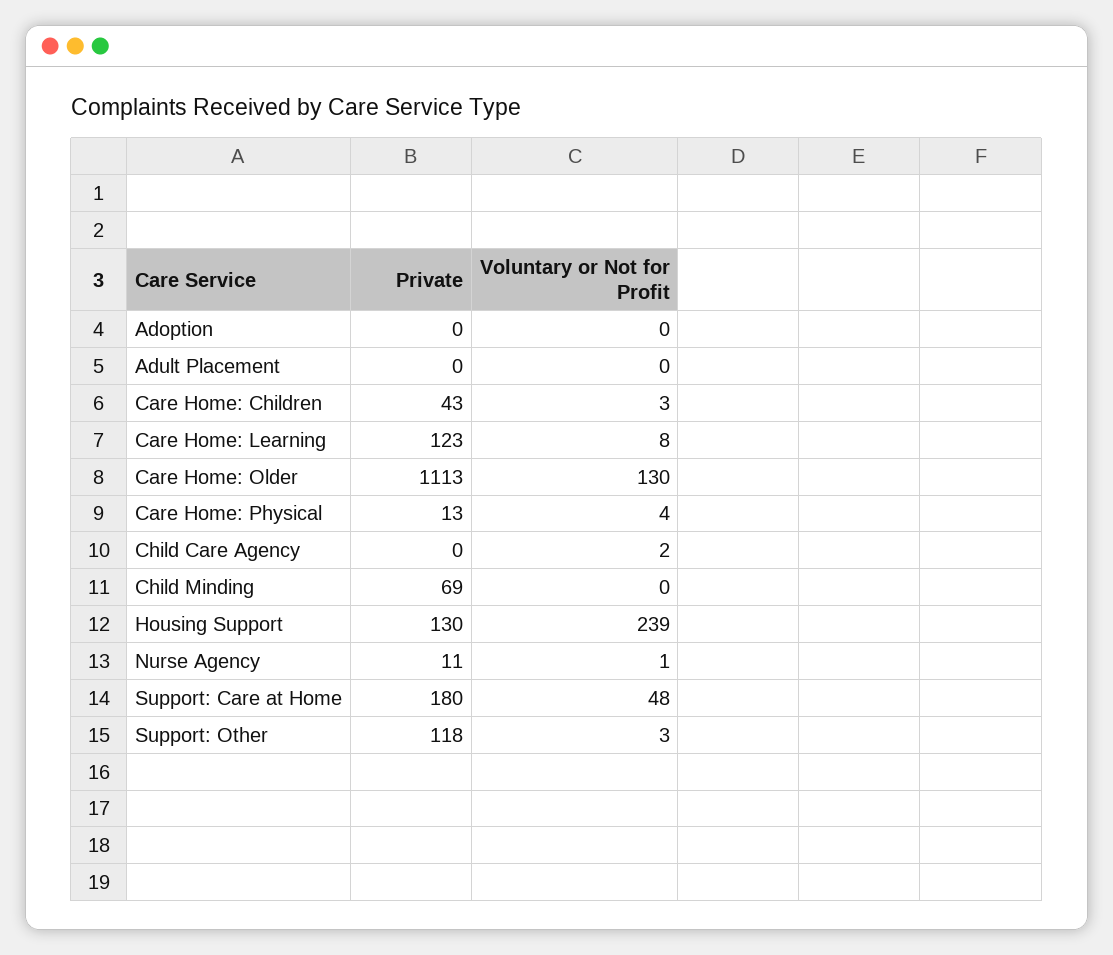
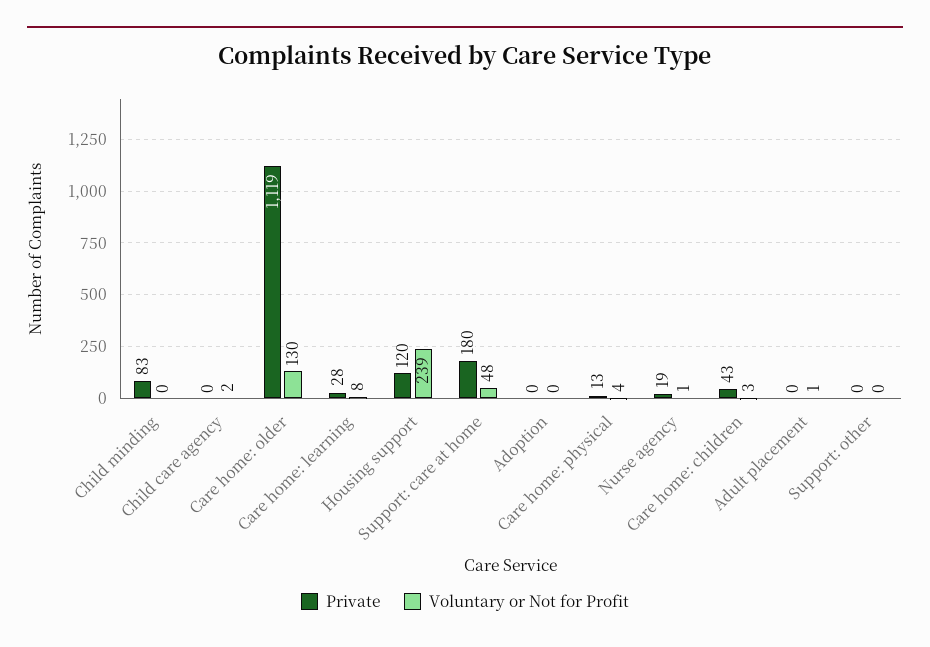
Voluntary or Not for Profit, Adult Placement: 0 -> 1
Private, Care Home: Learning: 123 -> 28
Private, Care Home: Older: 1113 -> 1119
Private, Child Minding: 69 -> 83
Private, Housing Support: 130 -> 120
Private, Nurse Agency: 11 -> 19
Private, Support: Other: 118 -> 0
Voluntary or Not for Profit, Support: Other: 3 -> 0

